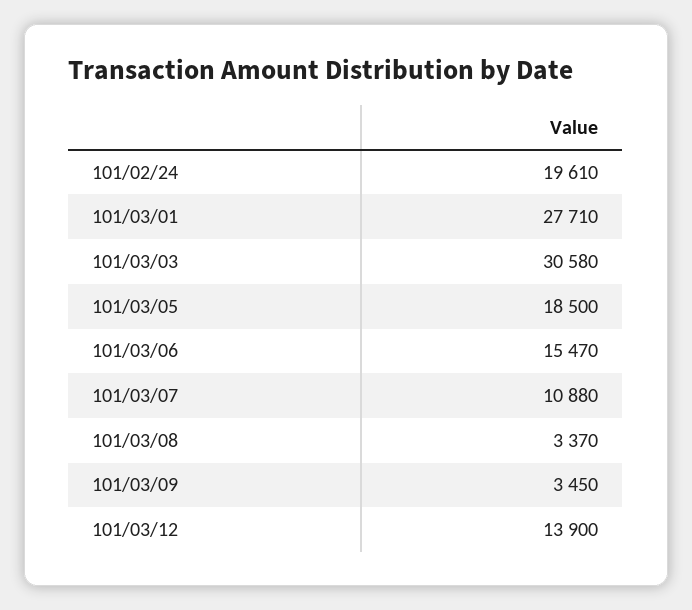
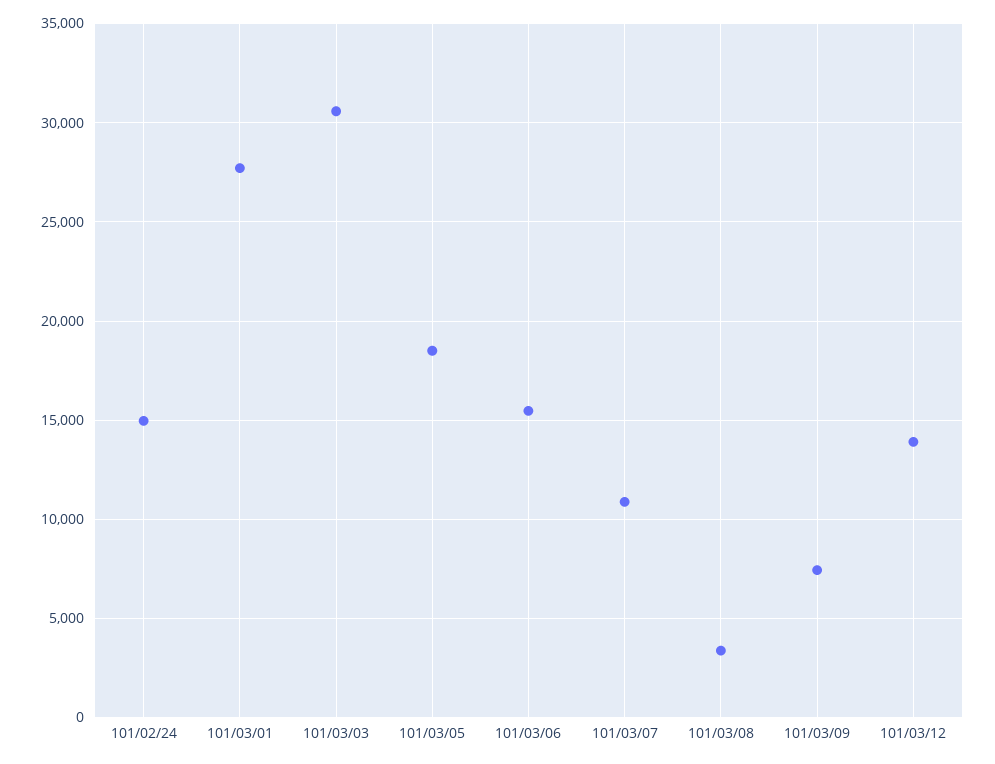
101/02/24: 19610 -> 15000
101/03/09: 3450 -> 7500

